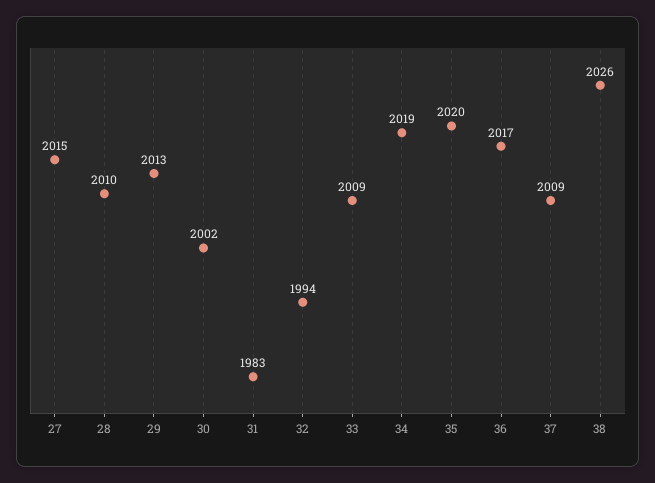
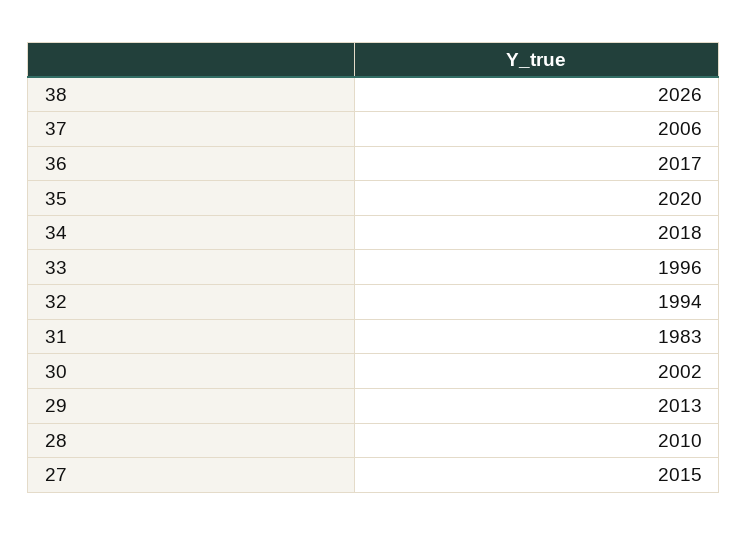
33: 2009 -> 1996
34: 2019 -> 2018
37: 2009 -> 2006

